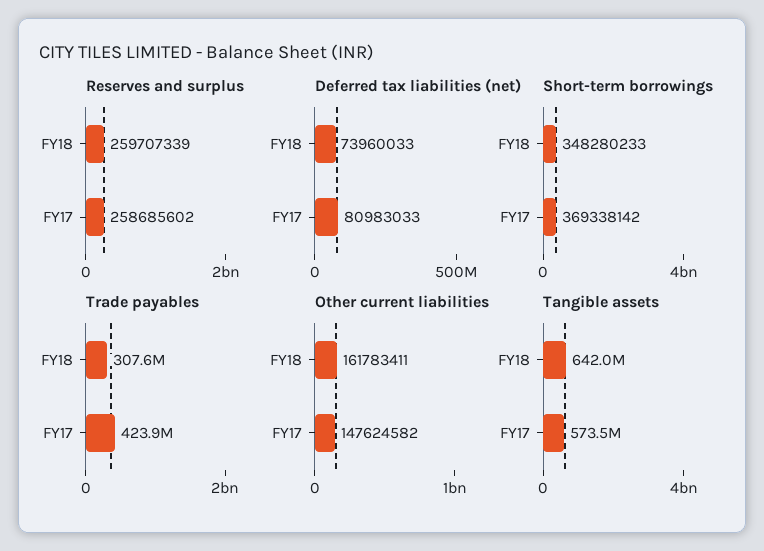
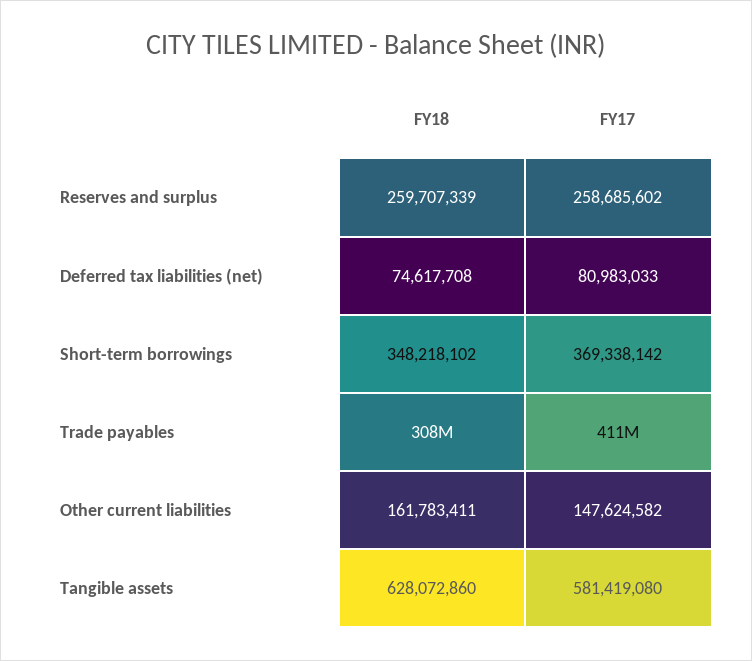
Deferred tax liabilities (net), FY18: 73960033 -> 74617708
Short-term borrowings, FY18: 348280233 -> 348218102
Trade payables, FY17: 423900000 -> 411000000
Tangible assets, FY18: 642000000 -> 628072860
Tangible assets, FY17: 573500000 -> 581419080

